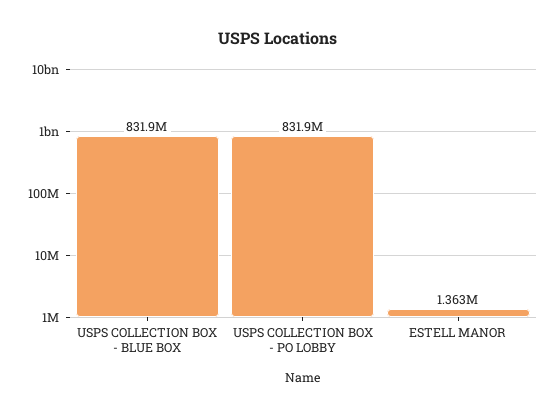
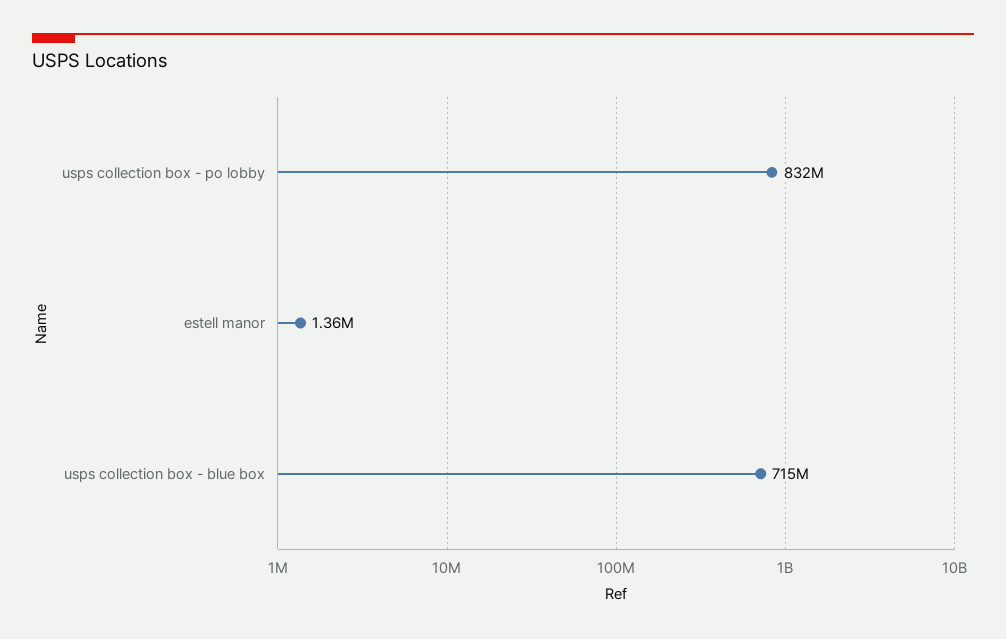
USPS COLLECTION BOX - BLUE BOX: 831900000 -> 715000000

